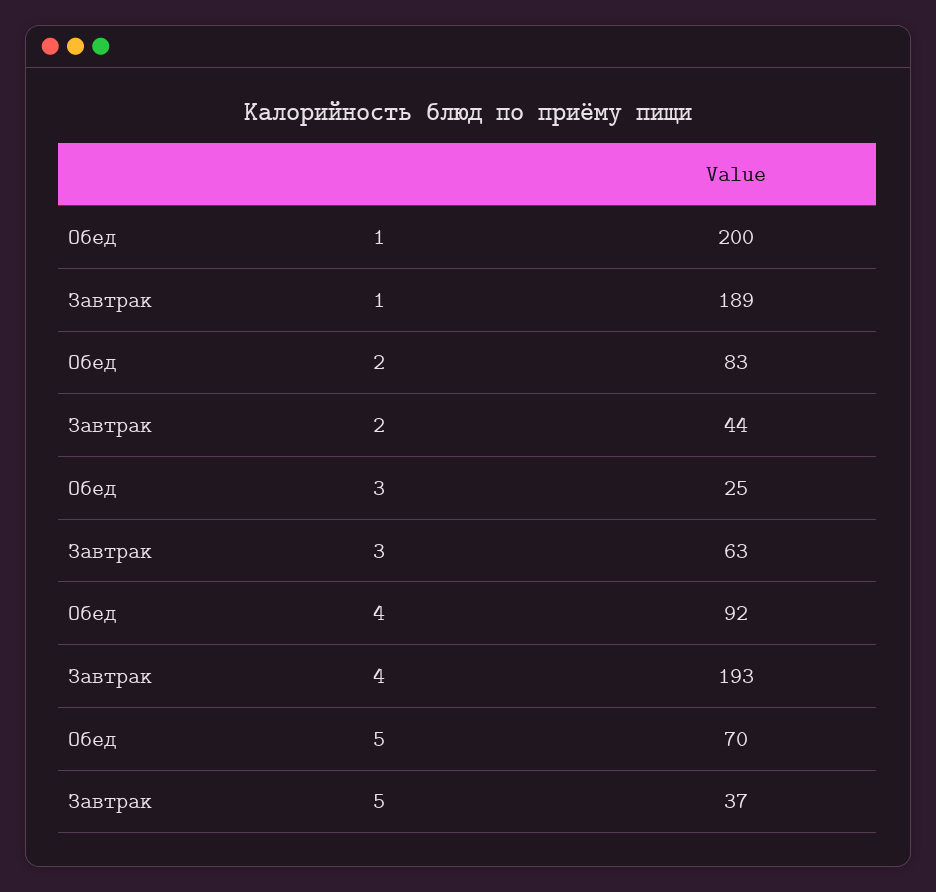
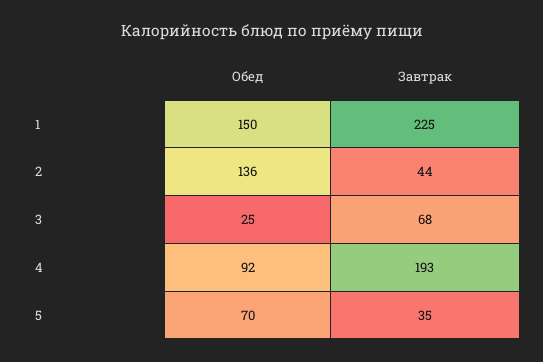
Обед, 1: 200 -> 150
Завтрак, 1: 189 -> 225
Обед, 2: 83 -> 136
Завтрак, 3: 63 -> 68
Завтрак, 5: 37 -> 35

